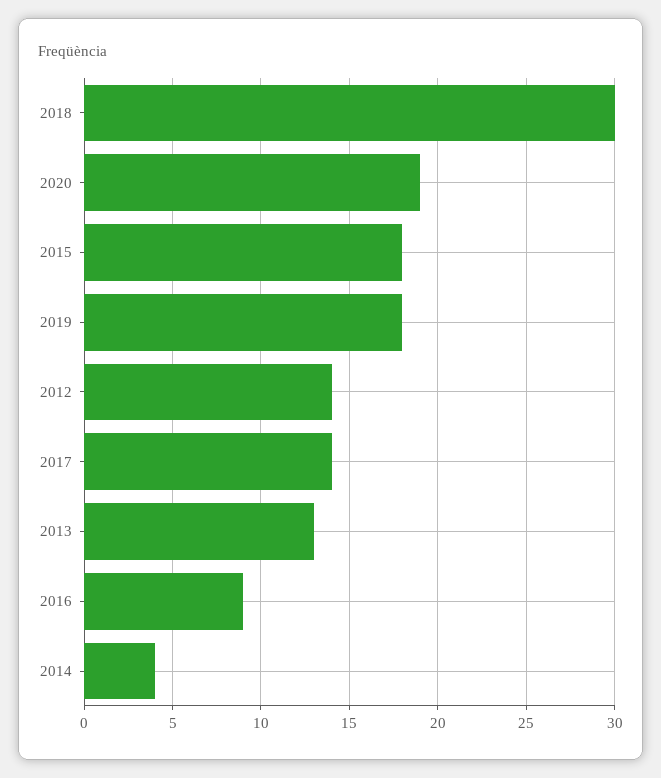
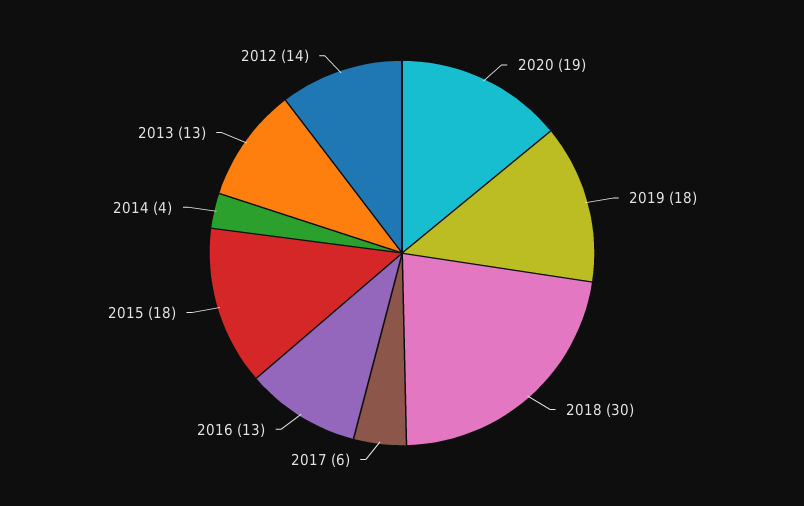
2017: 14 -> 6
2016: 9 -> 13

